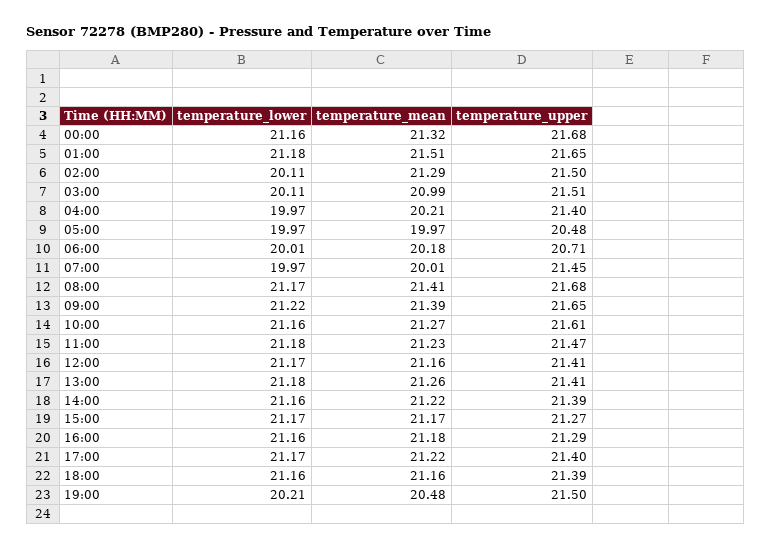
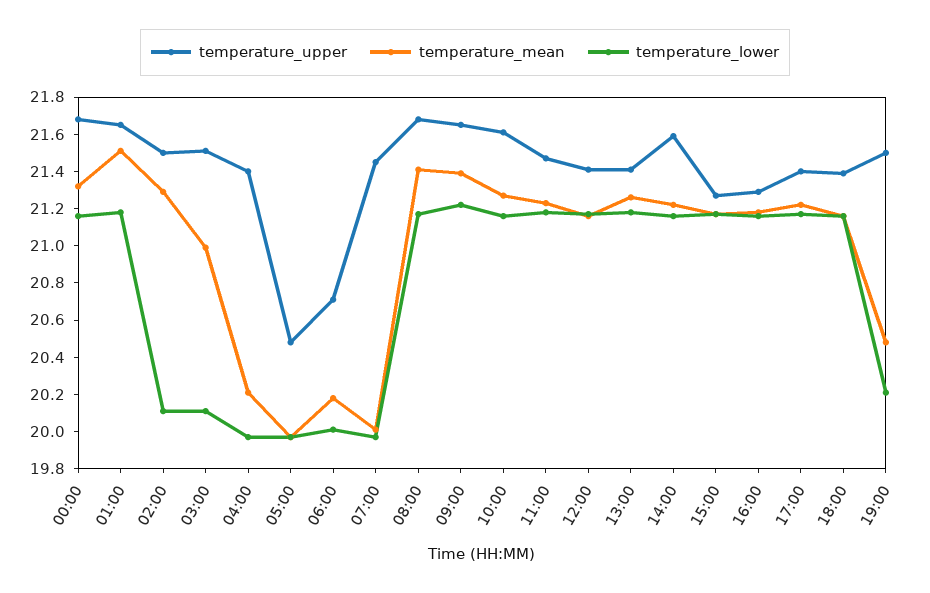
temperature_upper, 14:00: 21.39 -> 21.6

